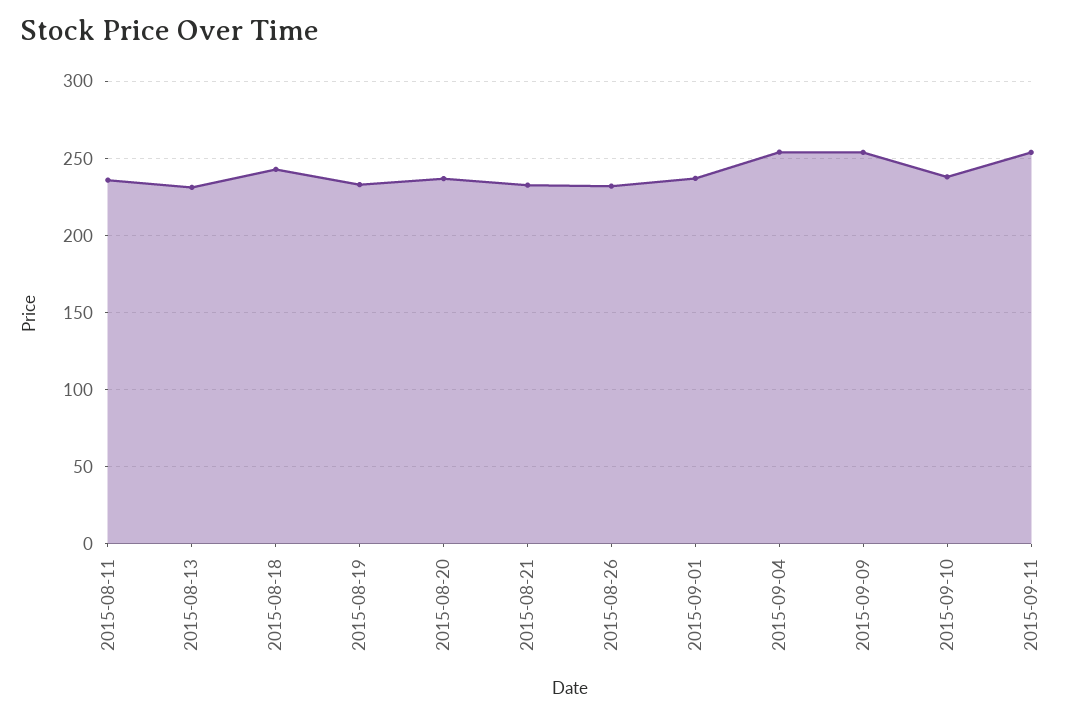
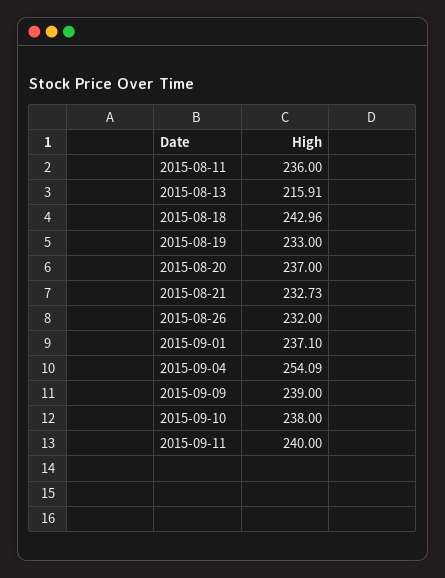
2015-08-13: 230 -> 215.91
2015-09-09: 255 -> 239
2015-09-11: 255 -> 240

